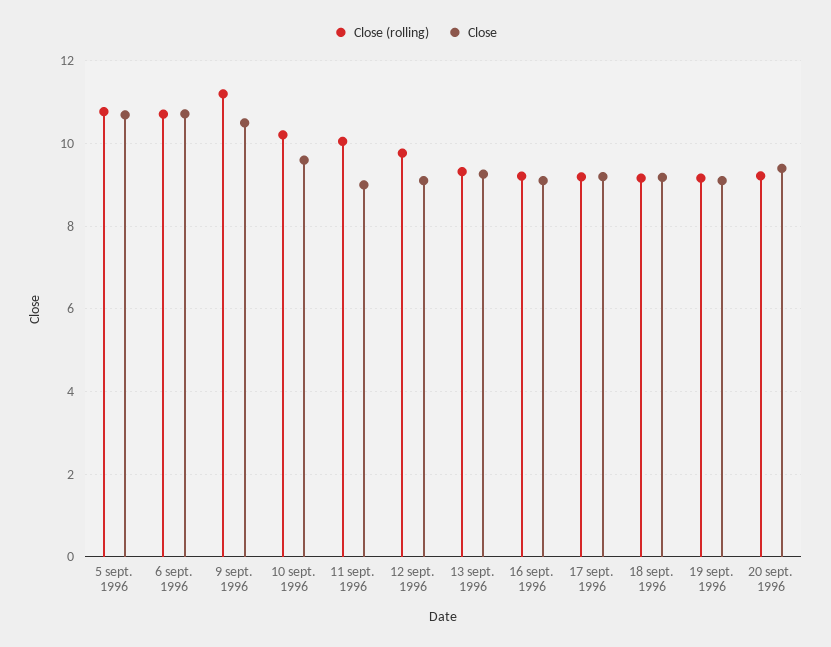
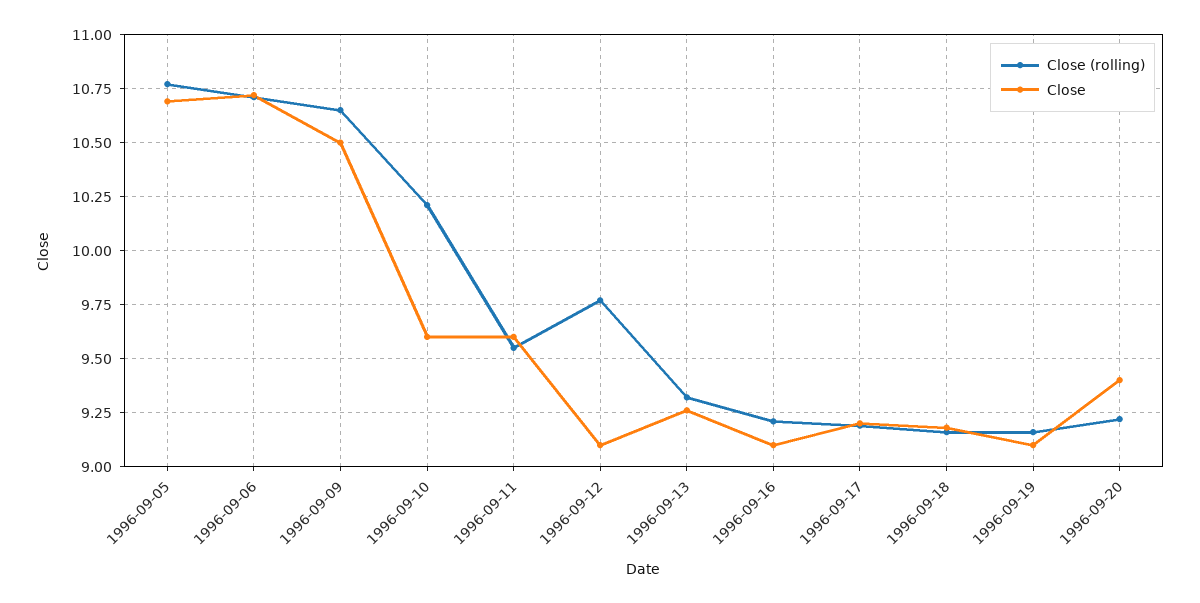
Close (rolling), 9 sept. 1996: 11.2 -> 10.65
Close (rolling), 11 sept. 1996: 10 -> 9.55
Close, 11 sept. 1996: 9 -> 9.6

